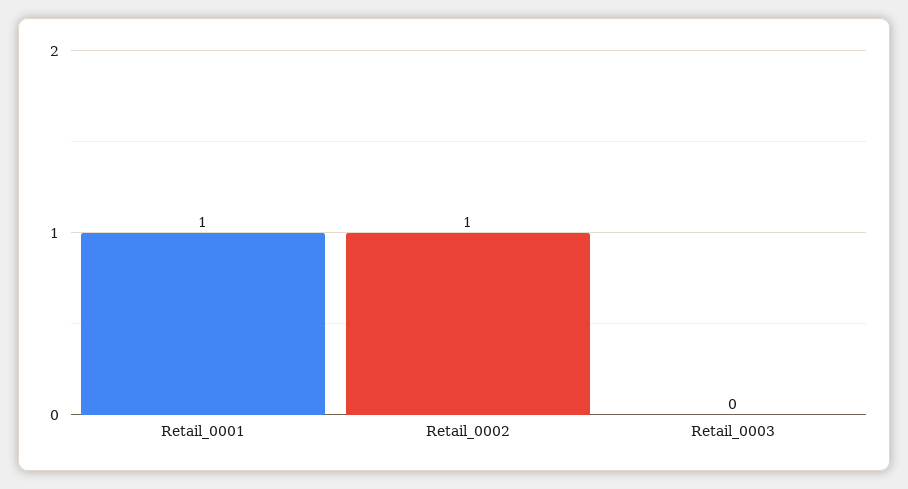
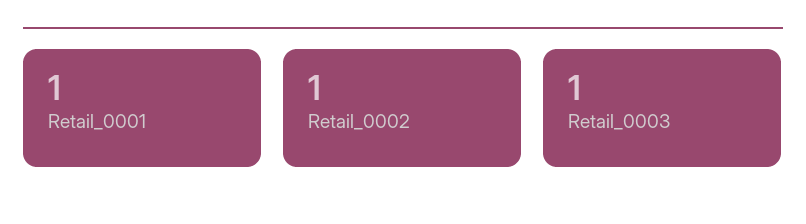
Retail_0003: 0 -> 1

